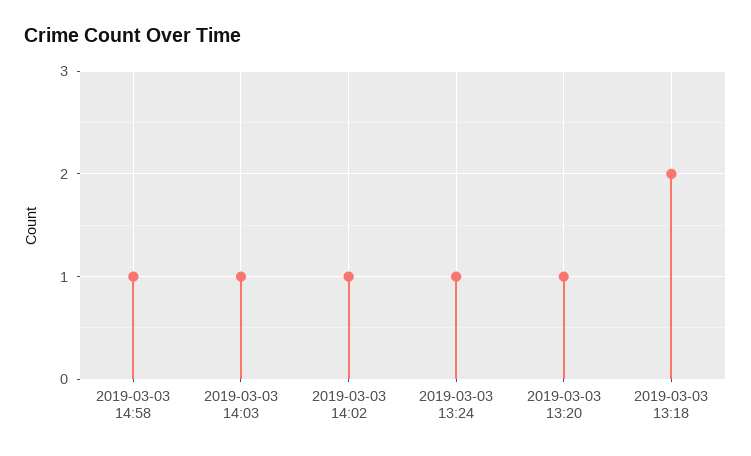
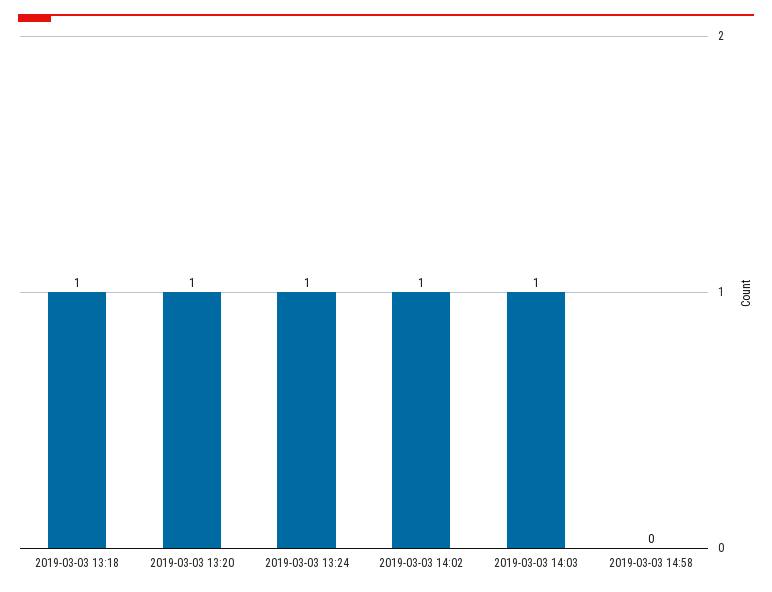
2019-03-03 14:58: 1 -> 0
2019-03-03 13:18: 2 -> 1

